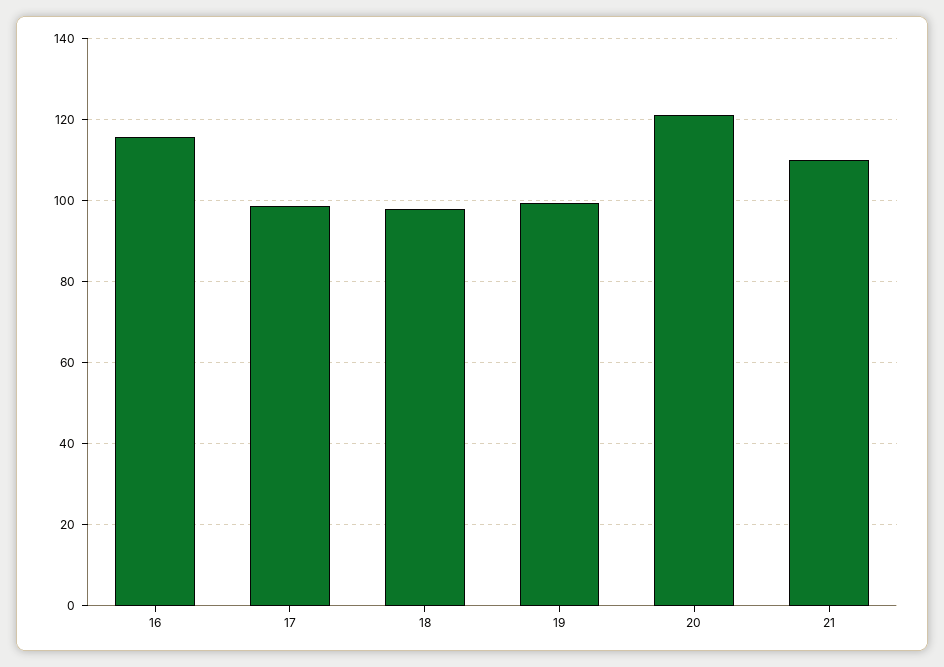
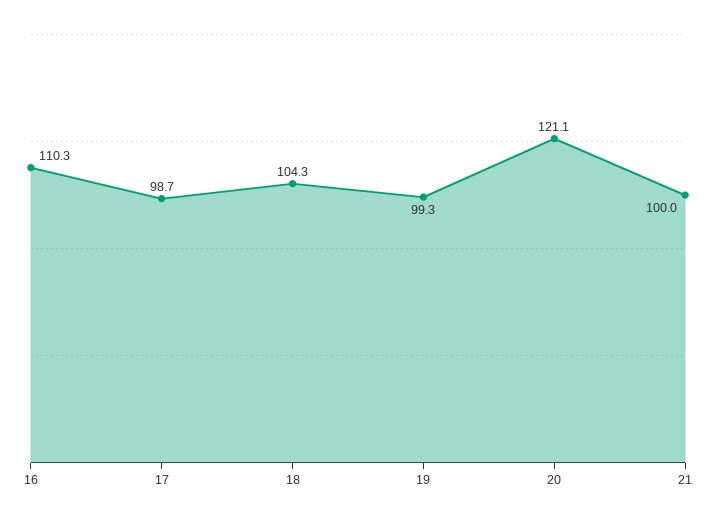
16: 116 -> 110.3
18: 98 -> 104.3
21: 110 -> 100

